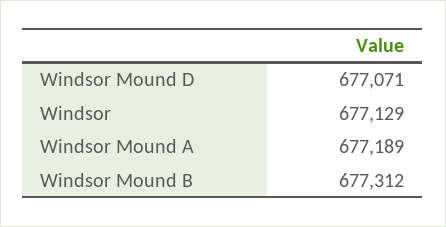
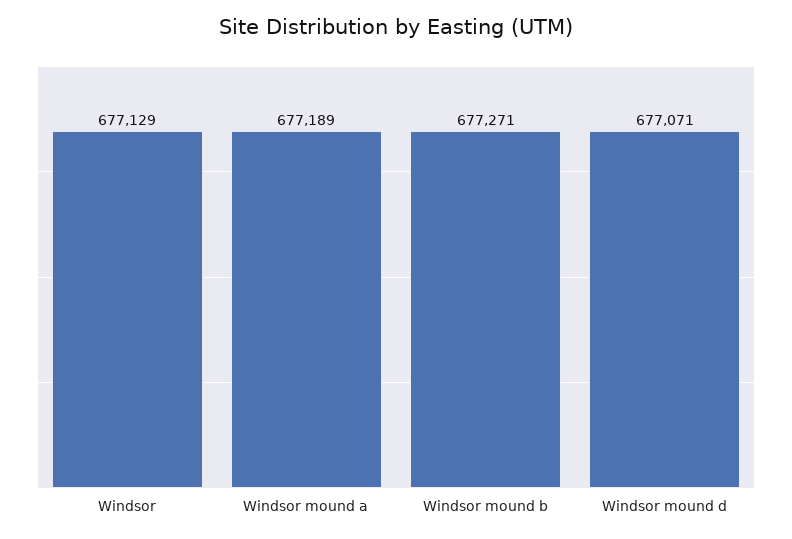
Windsor Mound B: 677312 -> 677271

